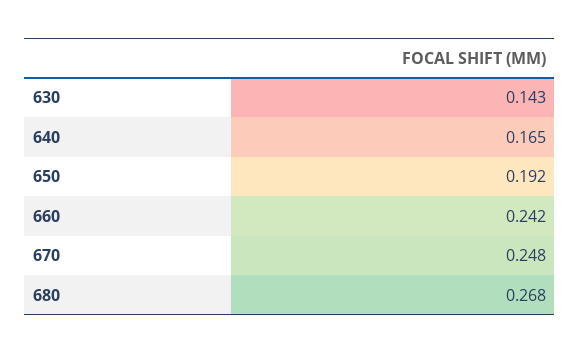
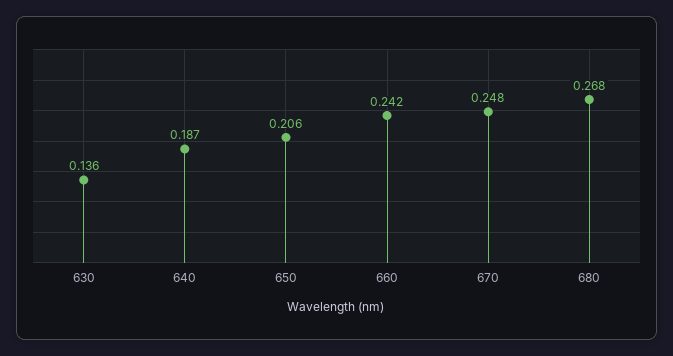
630: 0.143 -> 0.136
640: 0.165 -> 0.187
650: 0.192 -> 0.206

